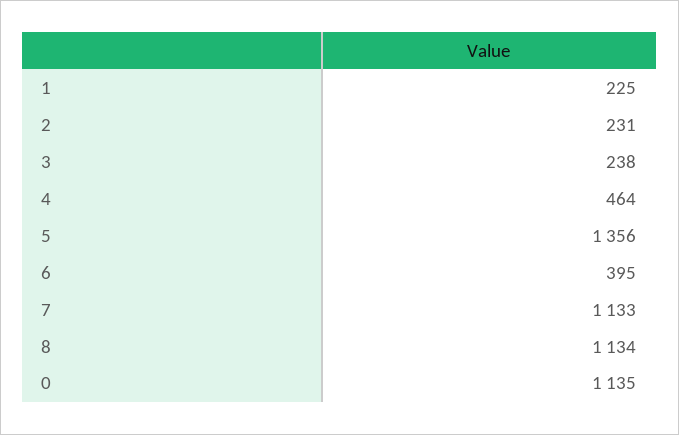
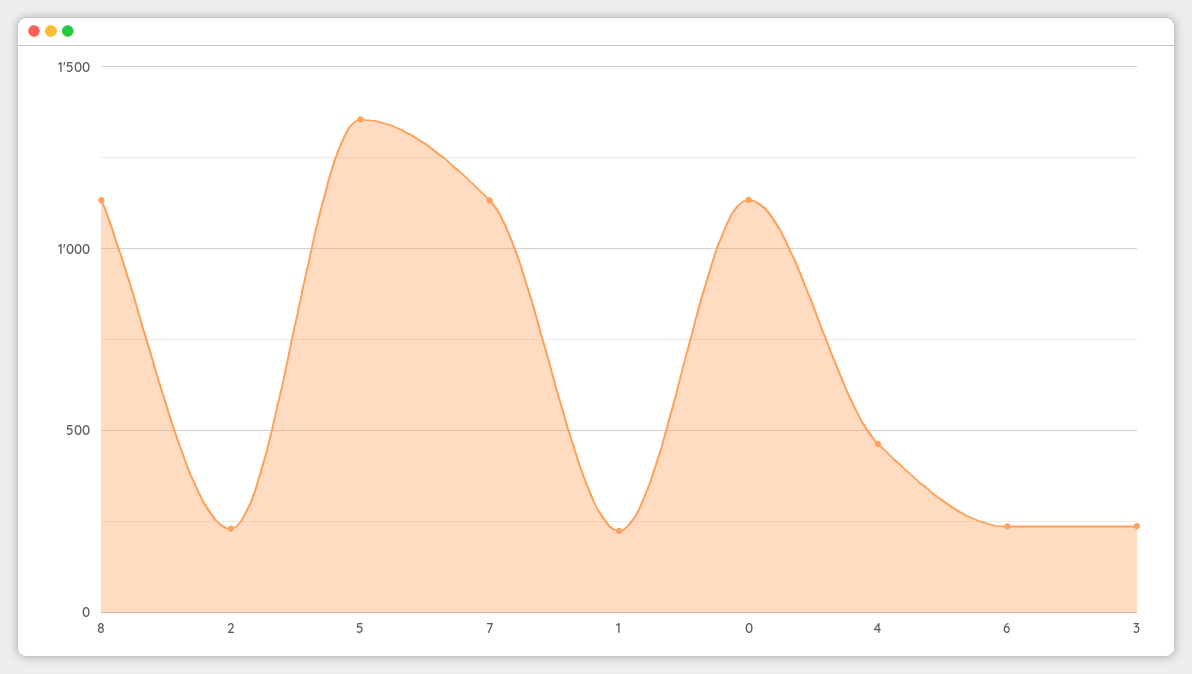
6: 395 -> 250

